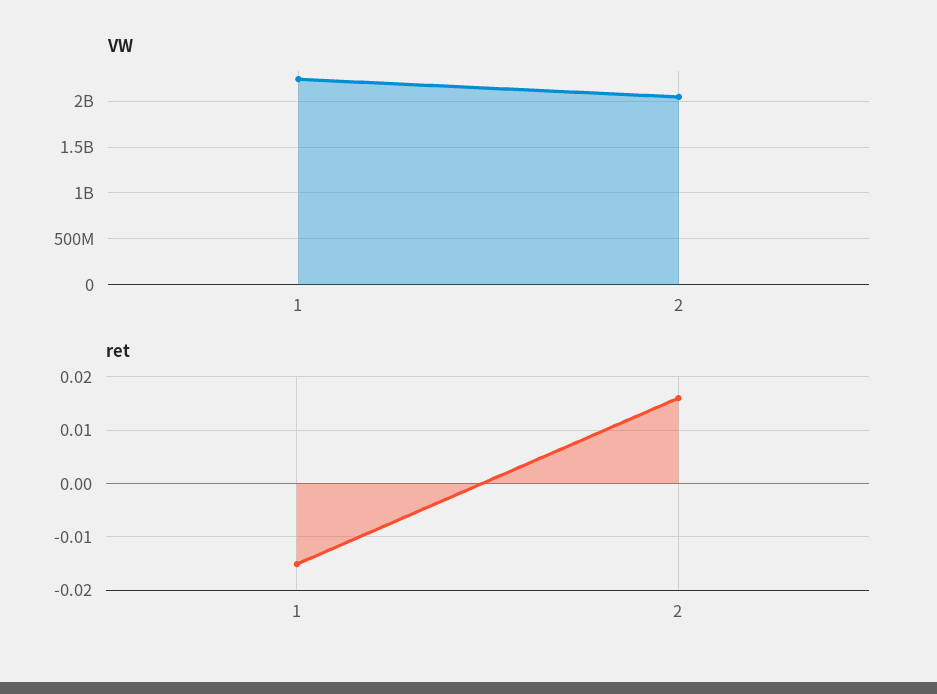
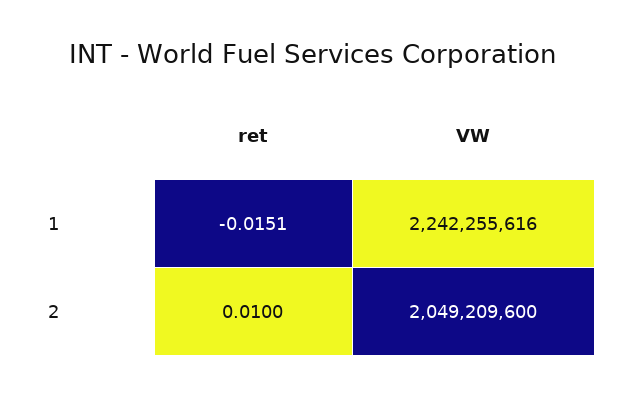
ret, 2: 0.016 -> 0.01

